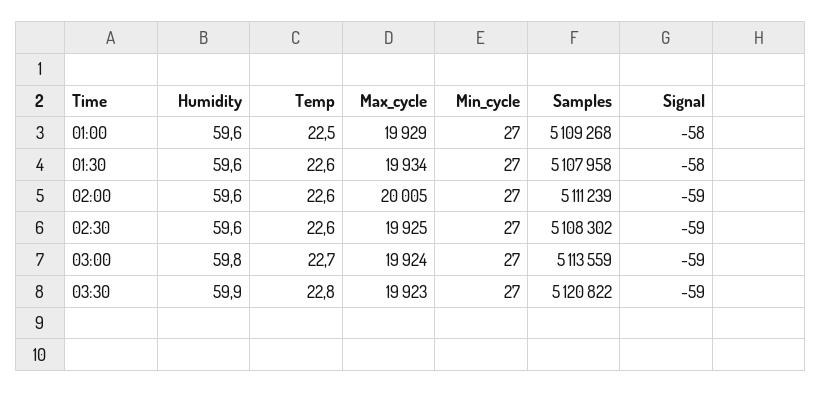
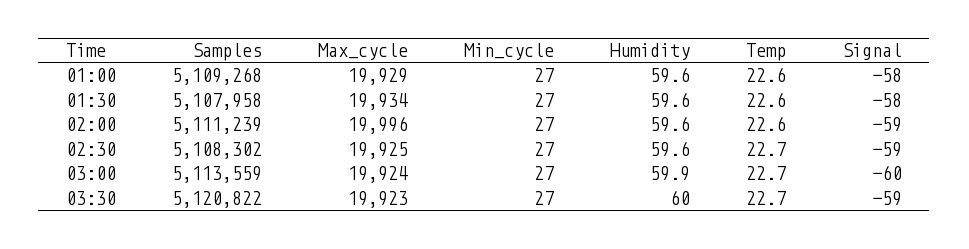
Temp, 01:00: 22.5 -> 22.6
Max_cycle, 02:00: 20005 -> 19996
Temp, 02:30: 22.6 -> 22.7
Humidity, 03:00: 59.8 -> 59.9
Signal, 03:00: -59 -> -60
Humidity, 03:30: 59.9 -> 60
Temp, 03:30: 22.8 -> 22.7

